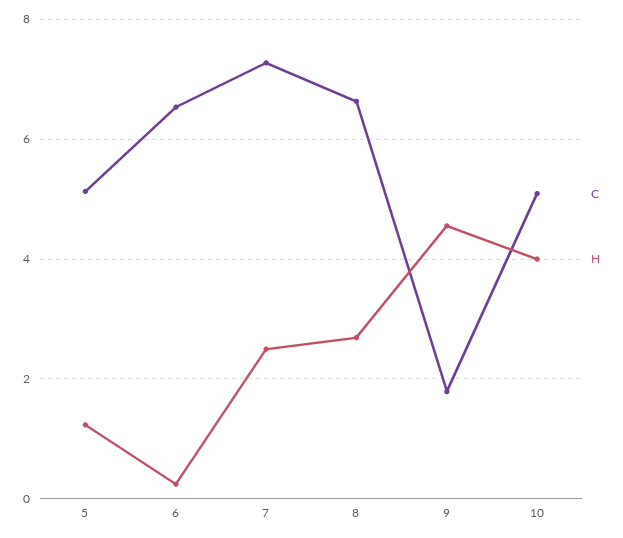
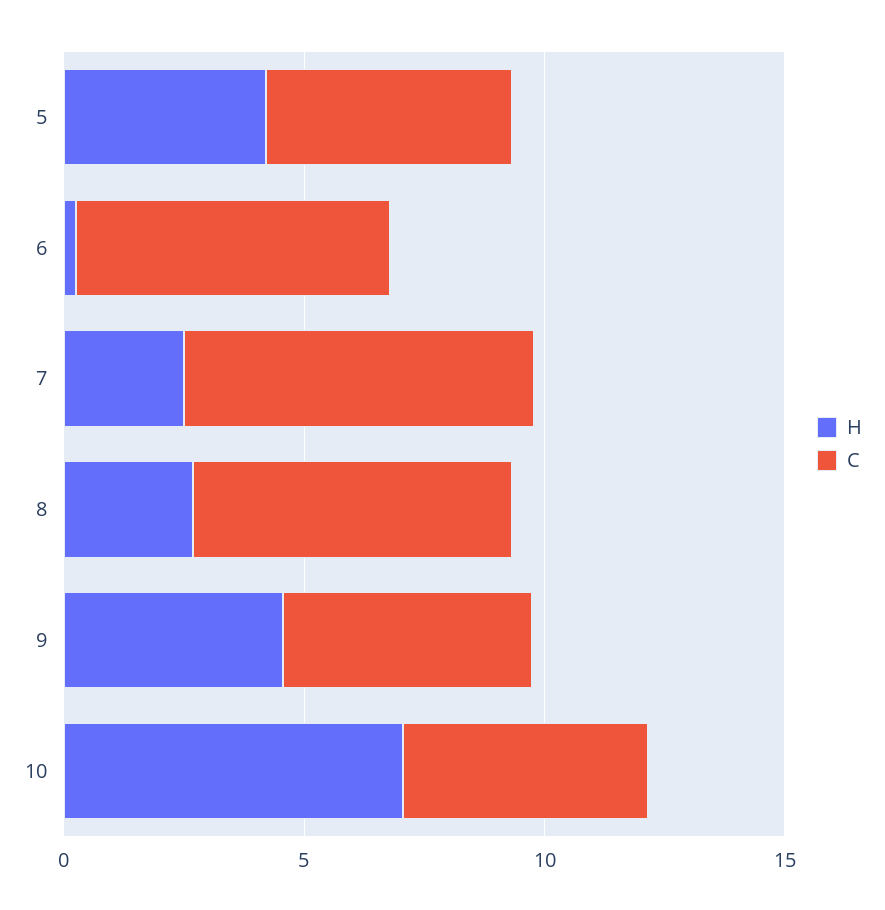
H, 5: 1.2 -> 4
C, 9: 1.8 -> 5
H, 10: 4 -> 7

